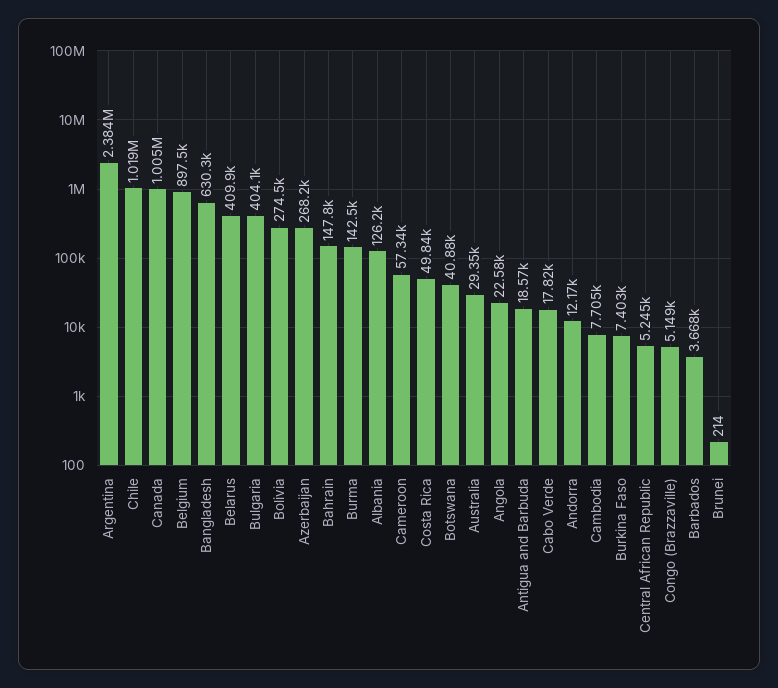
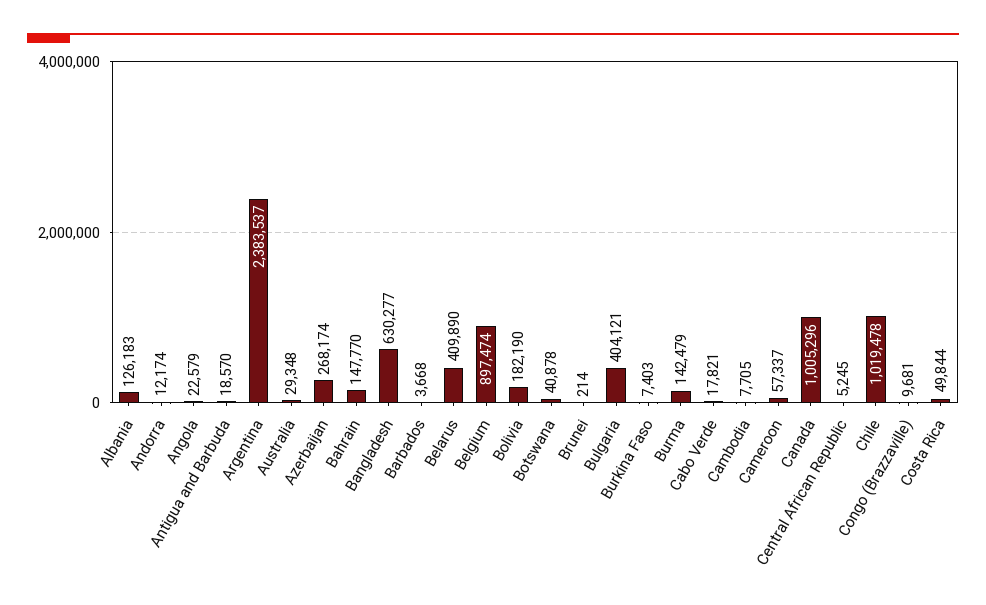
Bolivia: 274500 -> 182190
Congo (Brazzaville): 5149 -> 9681

